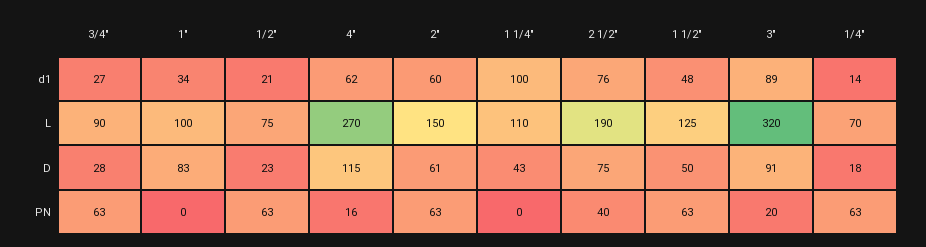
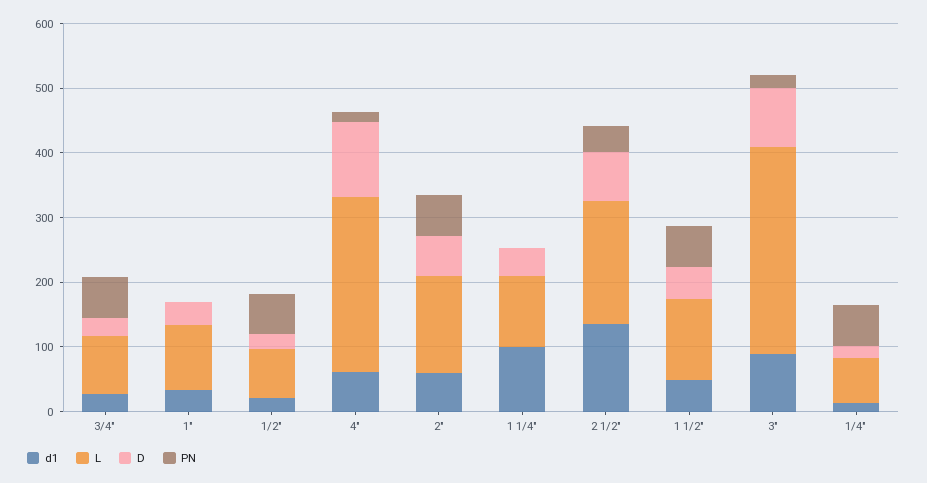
d1, 2 1/2": 76 -> 140
D, 1": 83 -> 40

